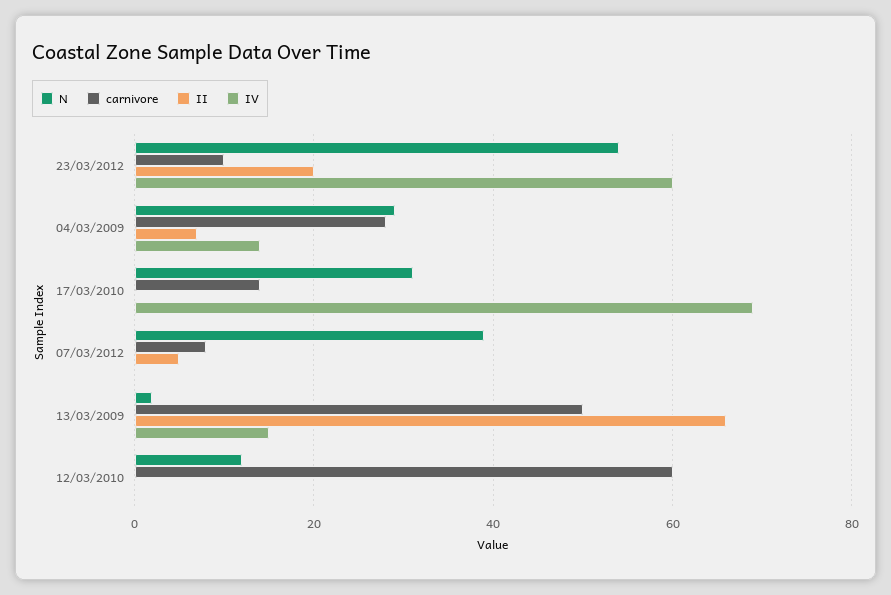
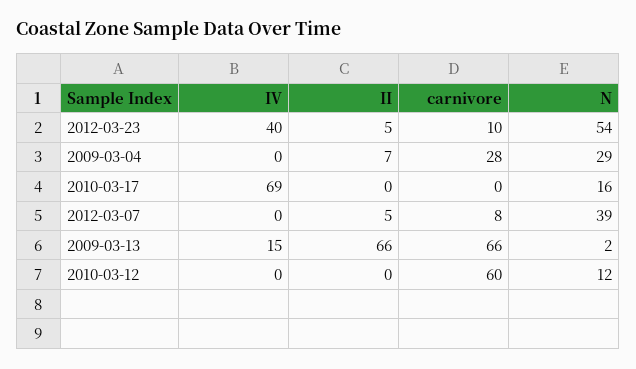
II, 23/03/2012: 20 -> 5
IV, 23/03/2012: 60 -> 40
IV, 04/03/2009: 15 -> 0
N, 17/03/2010: 30 -> 16
carnivore, 17/03/2010: 15 -> 0
carnivore, 13/03/2009: 50 -> 66

